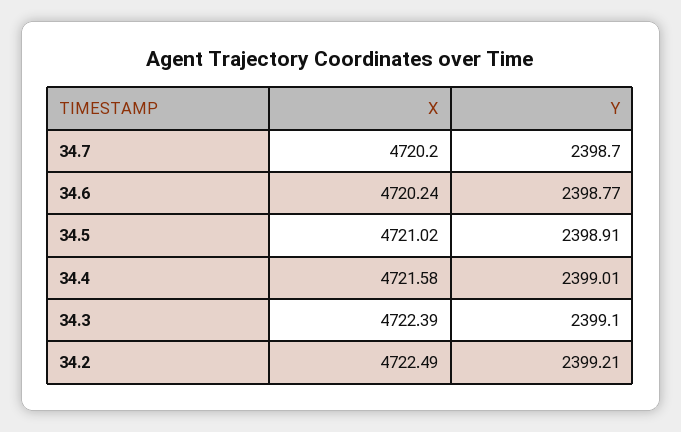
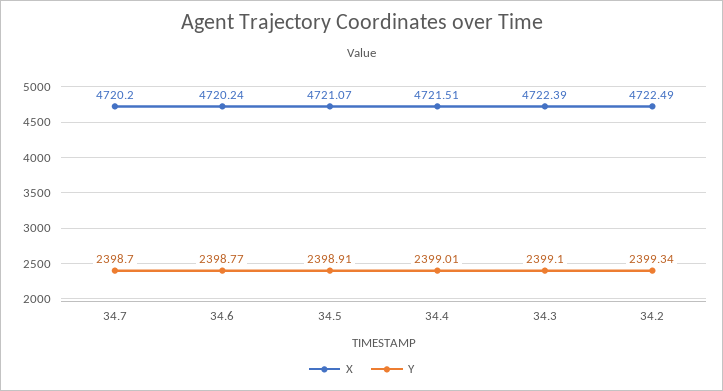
X, 34.5: 4721.02 -> 4721.07
X, 34.4: 4721.58 -> 4721.51
Y, 34.2: 2399.21 -> 2399.34

